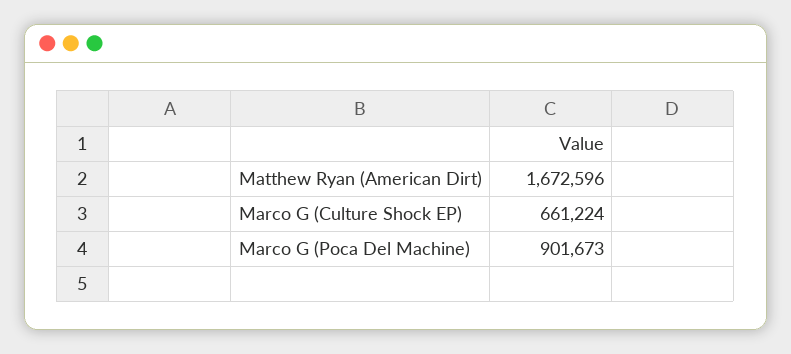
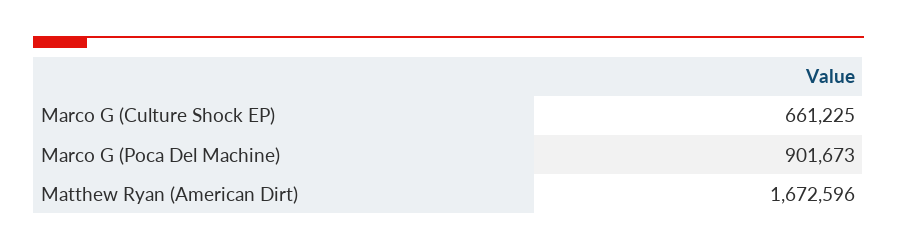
Marco G (Culture Shock EP): 661224 -> 661225

